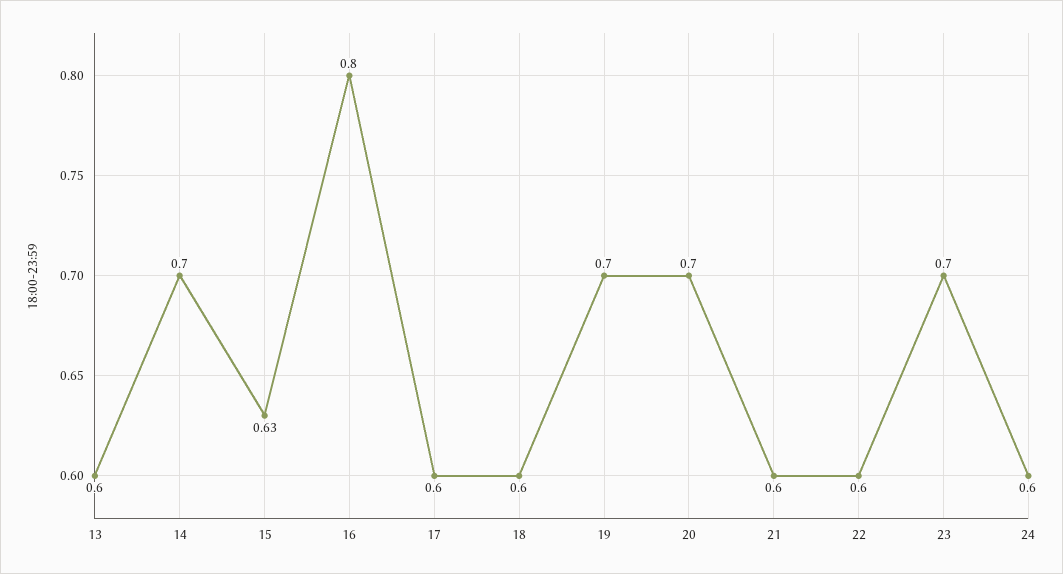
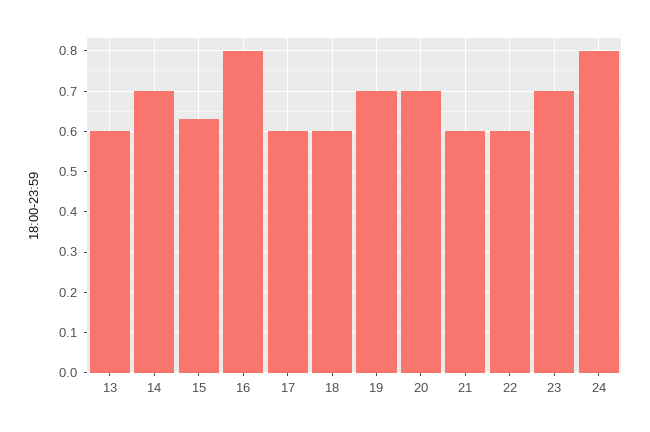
24: 0.6 -> 0.8

